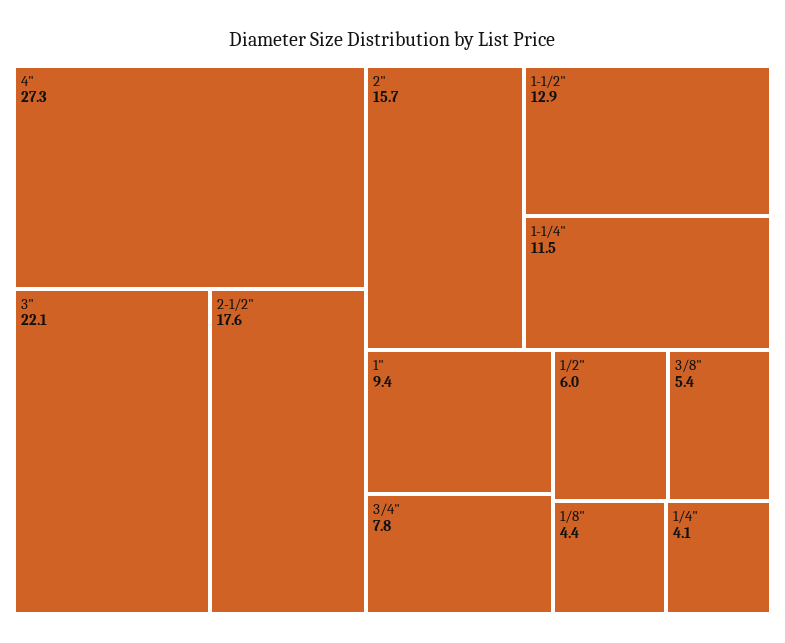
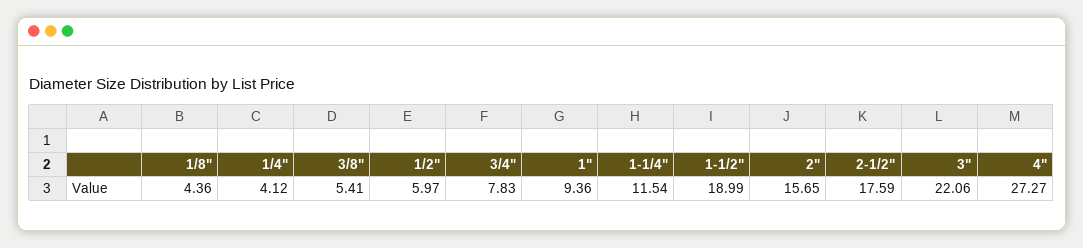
1-1/2": 12.9 -> 18.99

